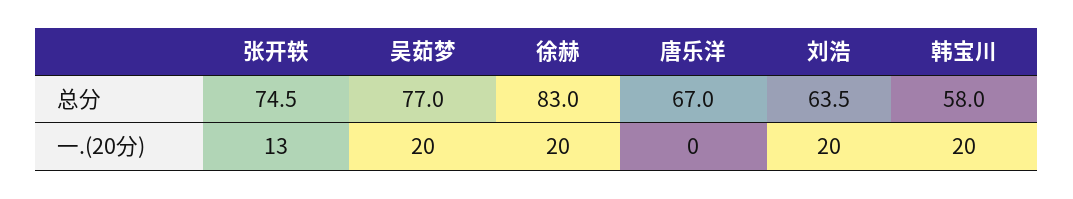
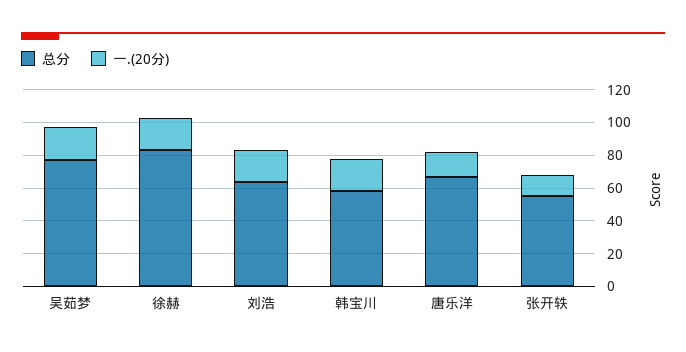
总分, 张开轶: 74.5 -> 55
一.(20分), 唐乐洋: 0 -> 15

